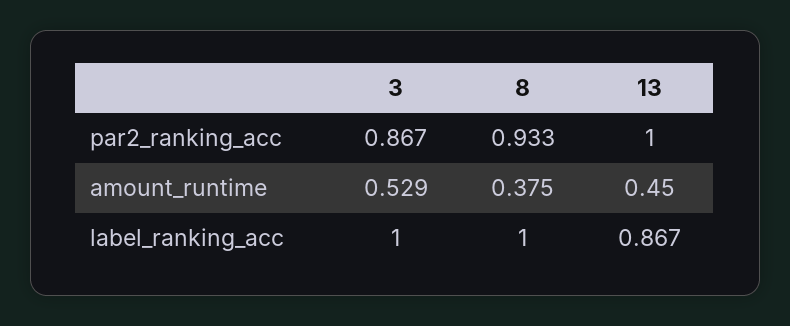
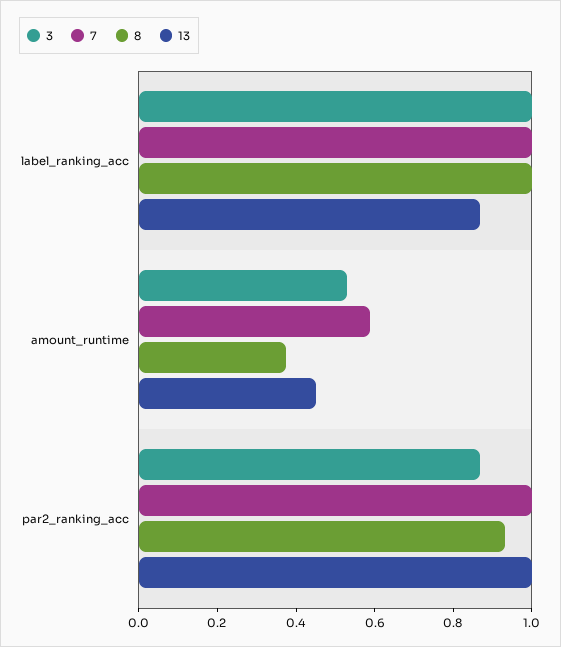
7, label_ranking_acc: none -> 1
7, amount_runtime: none -> 0.6
7, par2_ranking_acc: none -> 1

